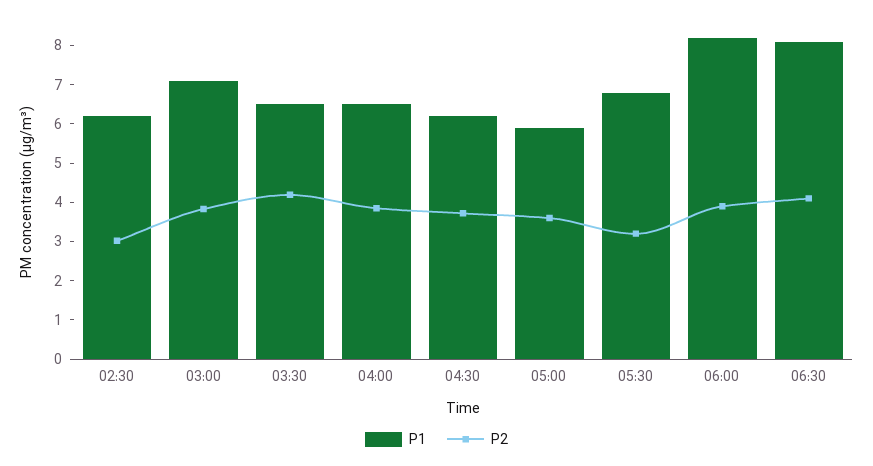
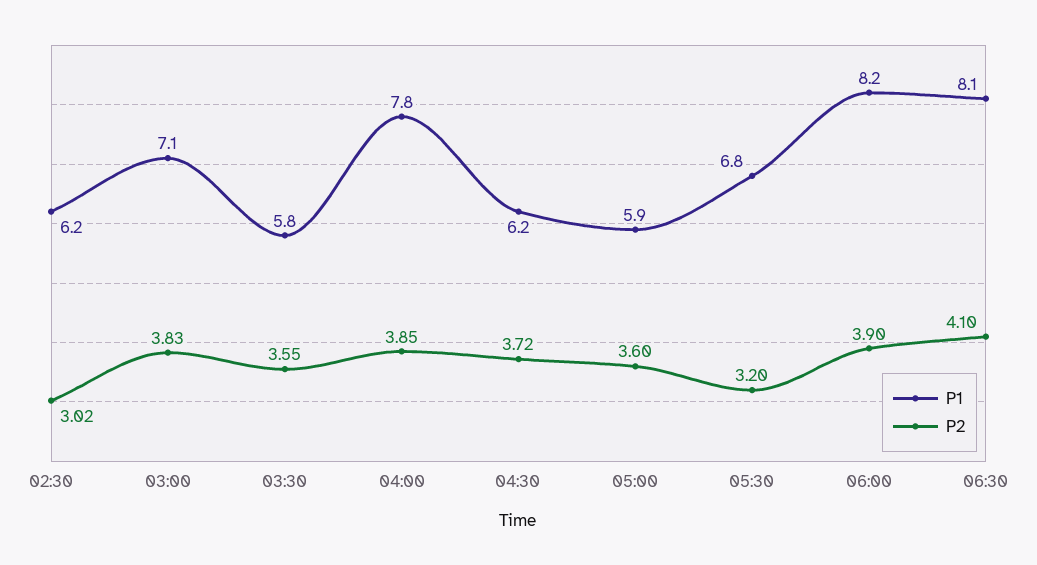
P1, 03:30: 6.5 -> 5.8
P2, 03:30: 4.25 -> 3.55
P1, 04:00: 6.5 -> 7.8

